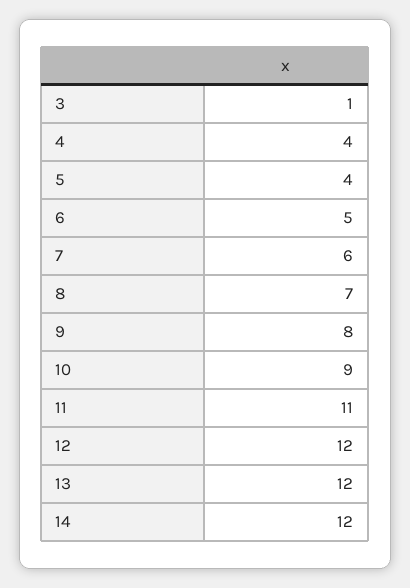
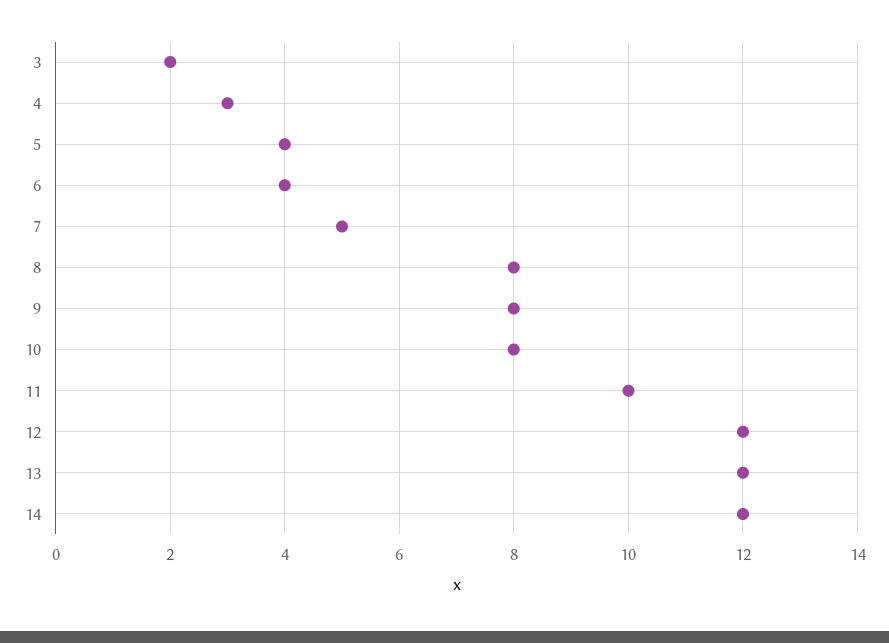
3: 1 -> 2
4: 4 -> 3
6: 5 -> 4
7: 6 -> 5
8: 7 -> 8
10: 9 -> 8
11: 11 -> 10

